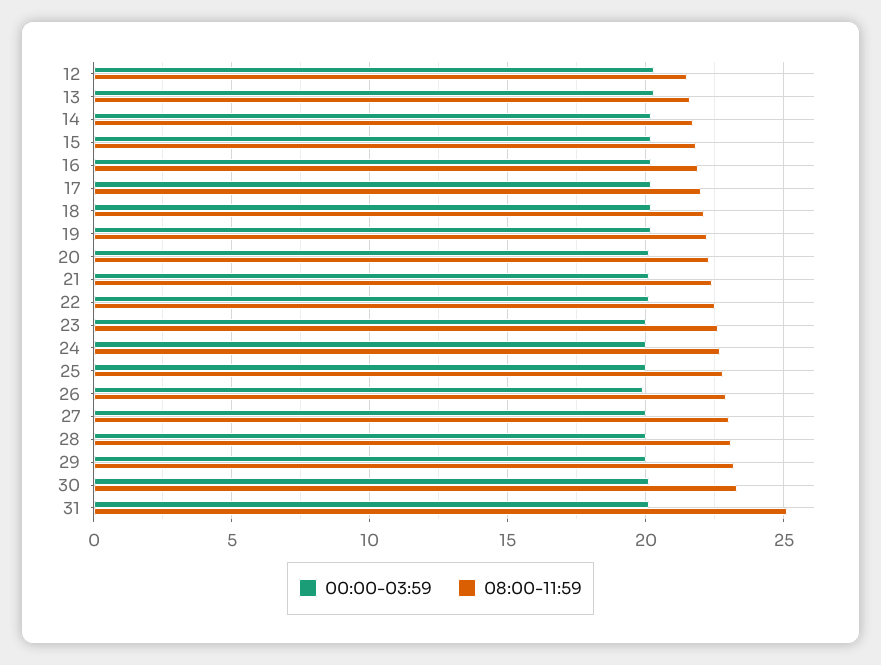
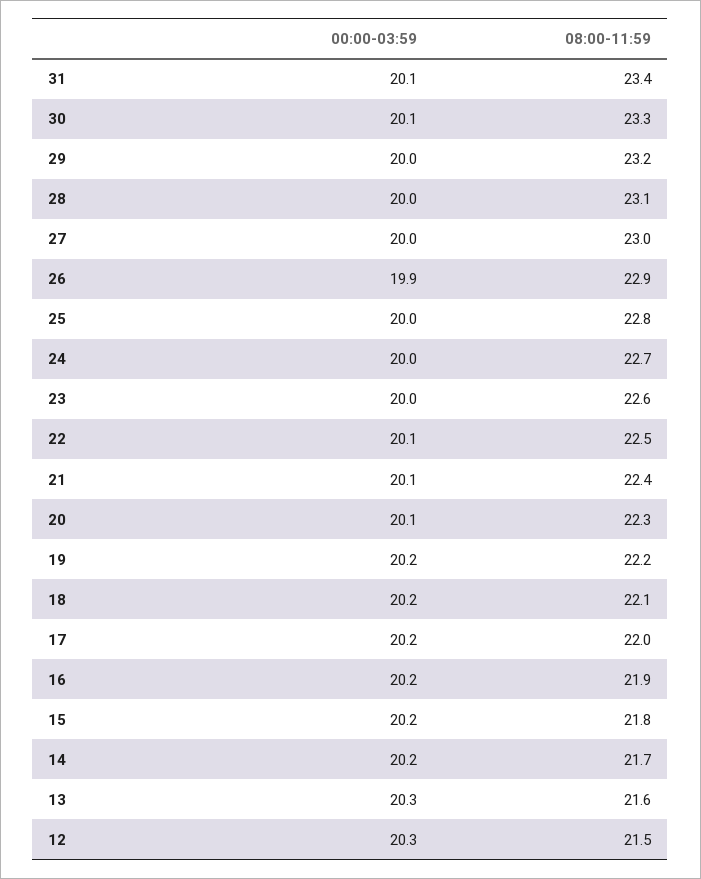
08:00-11:59, 31: 25 -> 23.4

